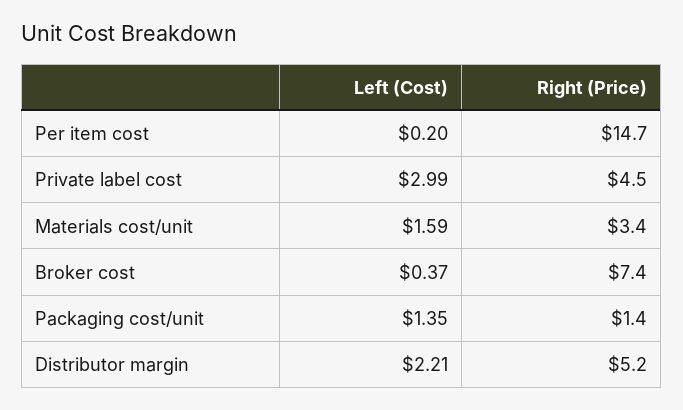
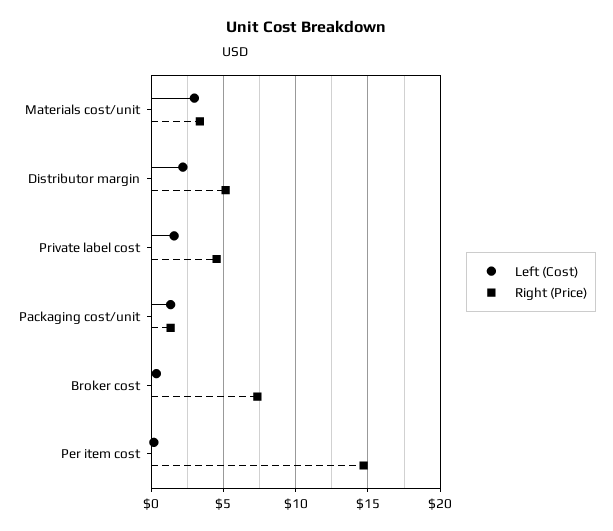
Left (Cost), Private label cost: 2.99 -> 1.5
Left (Cost), Materials cost/unit: 1.59 -> 3

